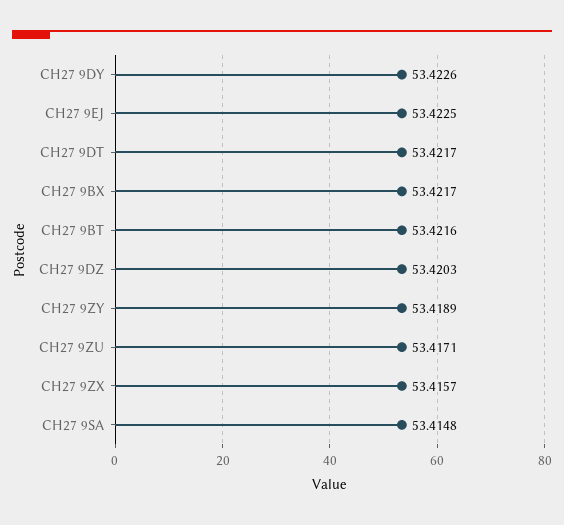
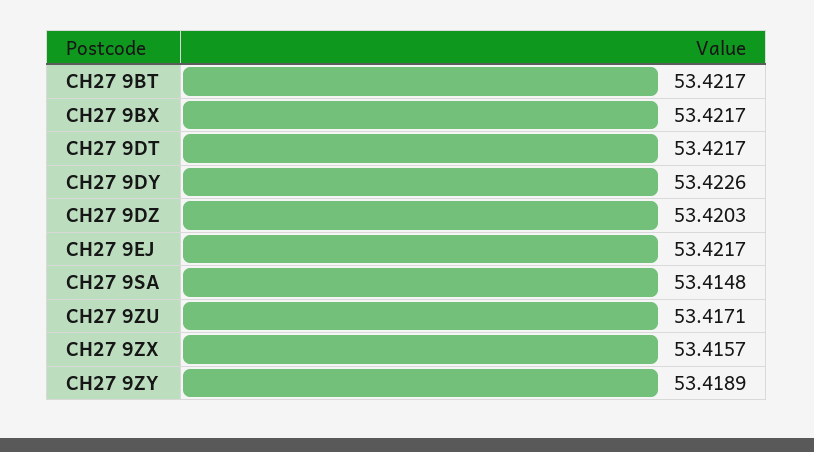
CH27 9EJ: 53.4225 -> 53.4217
CH27 9BT: 53.4216 -> 53.4217

